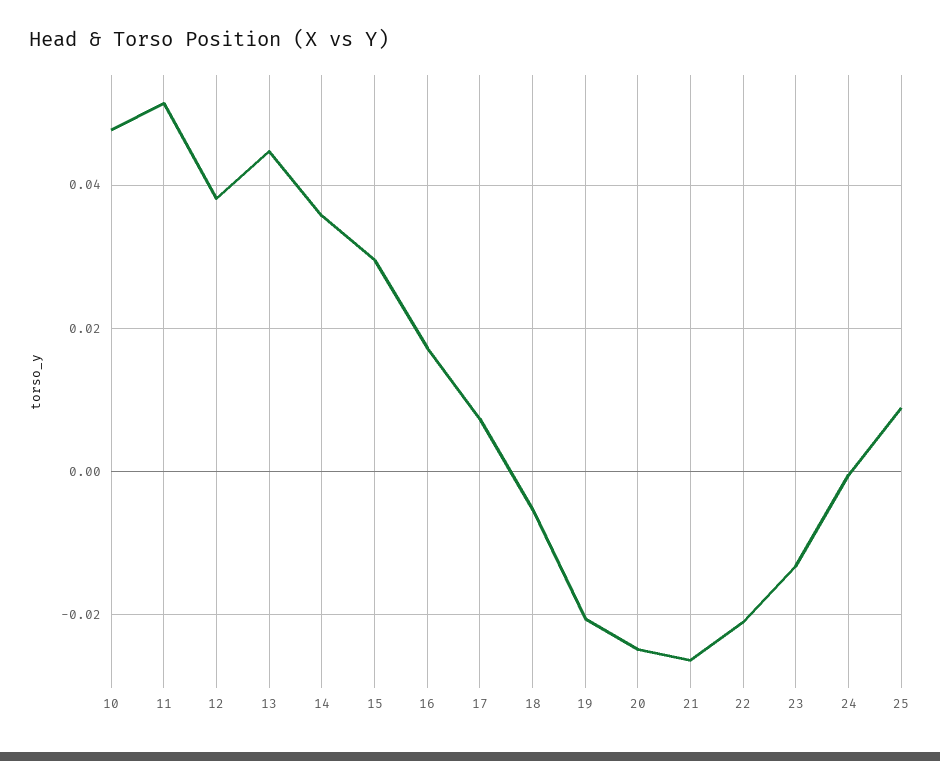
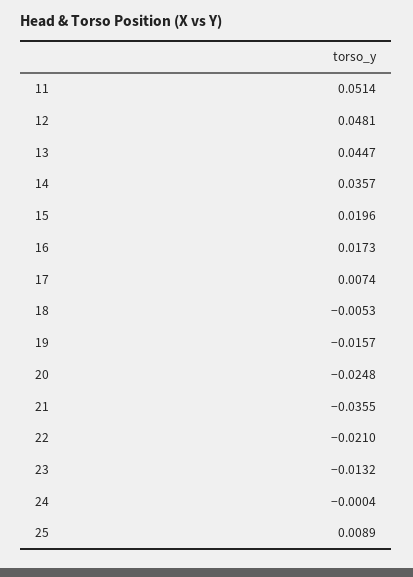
10: 0.048 -> none
12: 0.038 -> 0.0481
15: 0.03 -> 0.0196
19: -0.02 -> -0.0157
21: -0.026 -> -0.0355

